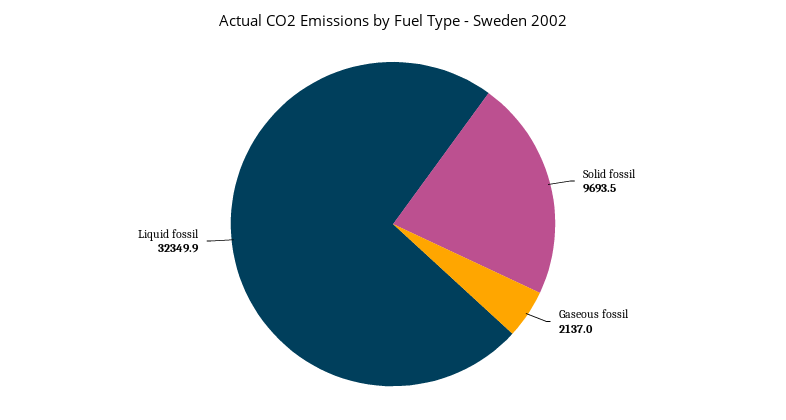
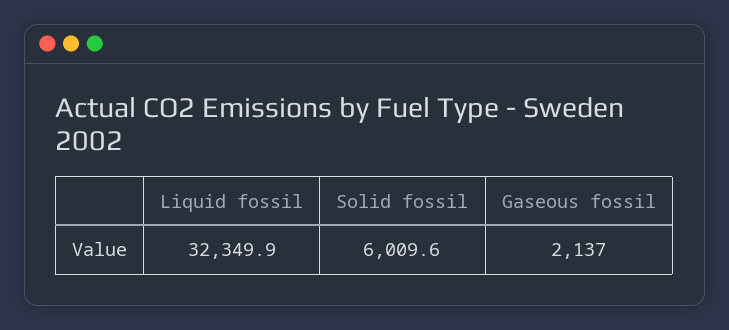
Solid fossil: 9693.5 -> 6009.6

